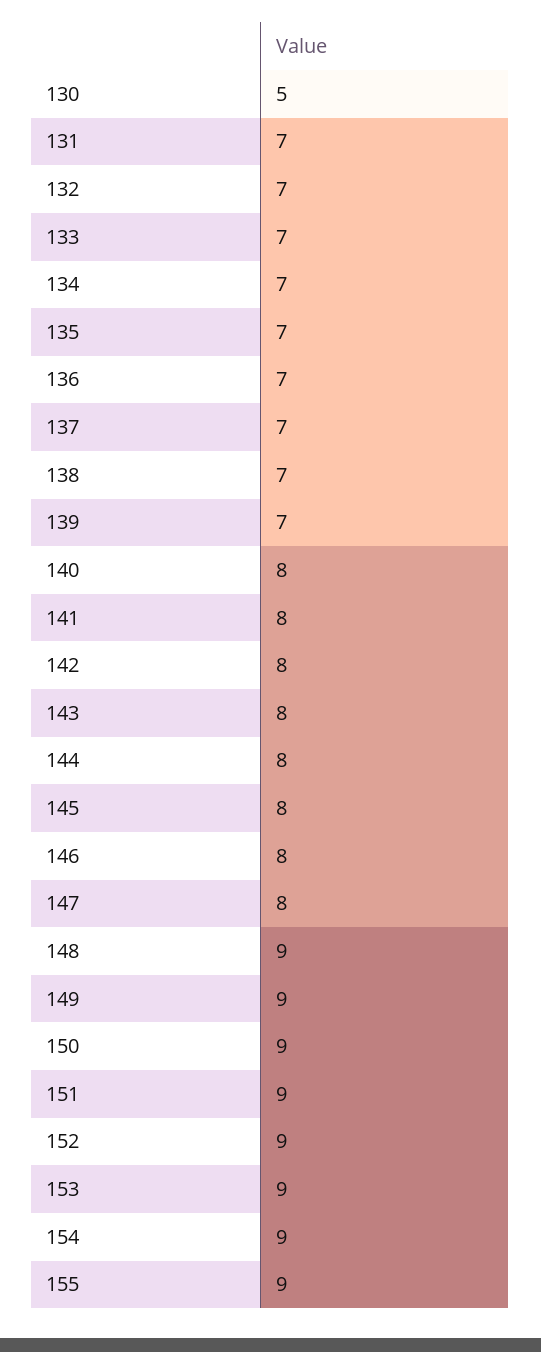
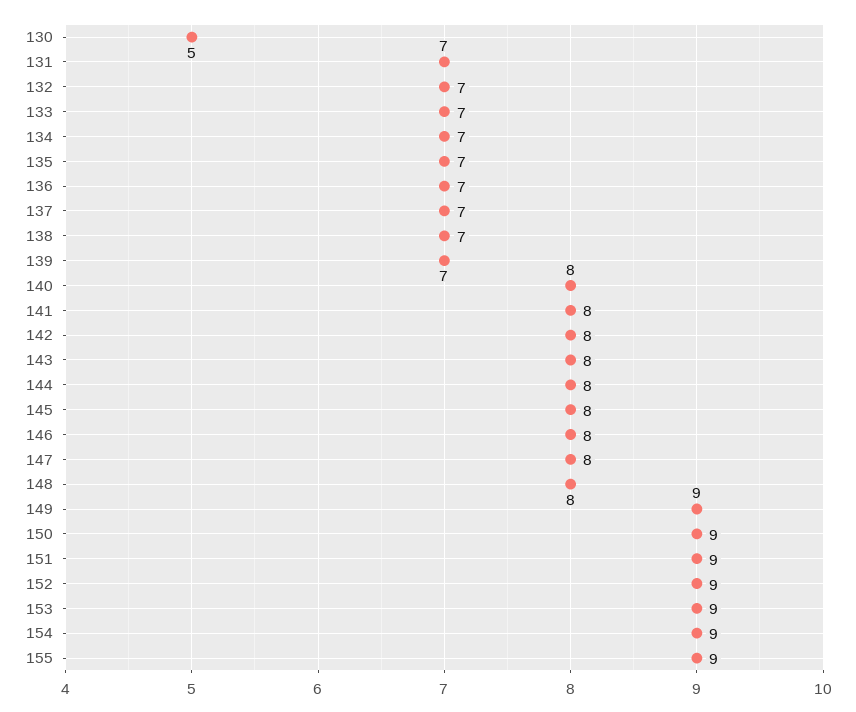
148: 9 -> 8

